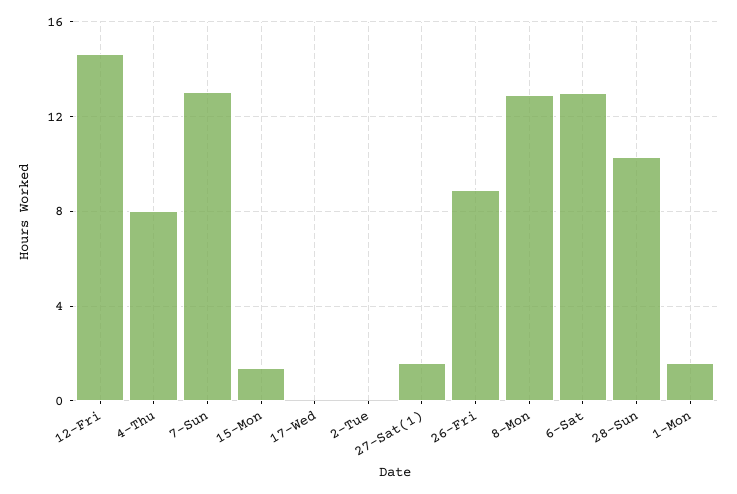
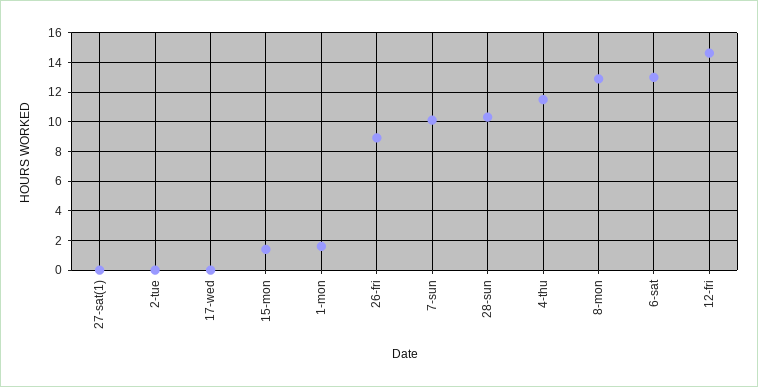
4-Thu: 8 -> 11.5
7-Sun: 13 -> 10
27-Sat(1): 1.5 -> 0

